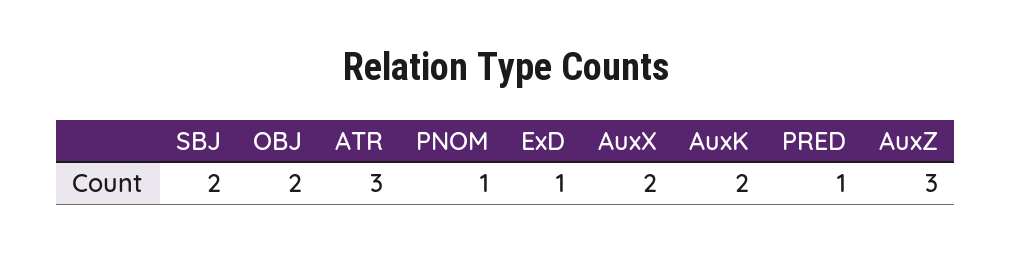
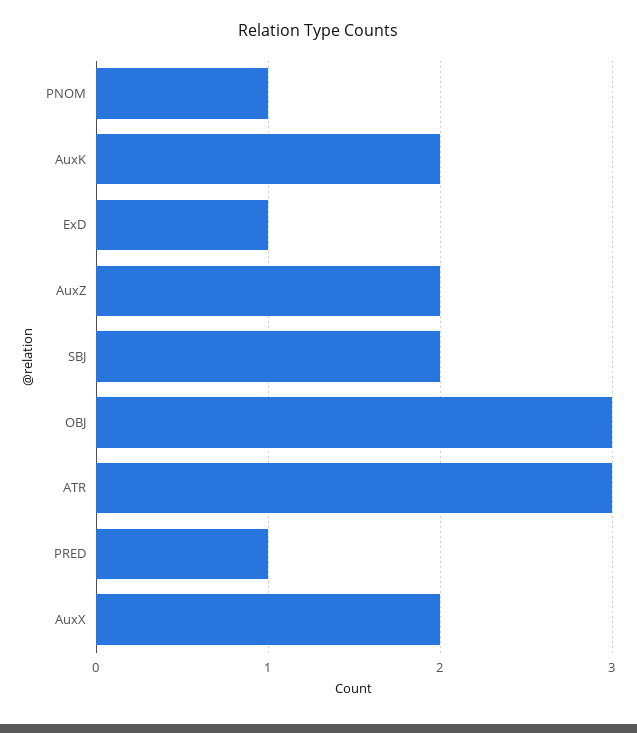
OBJ: 2 -> 3
AuxZ: 3 -> 2

